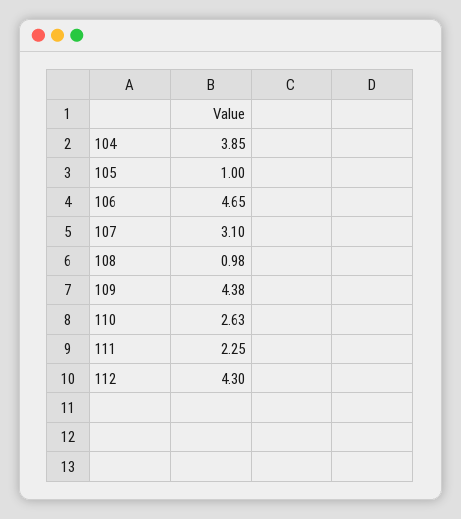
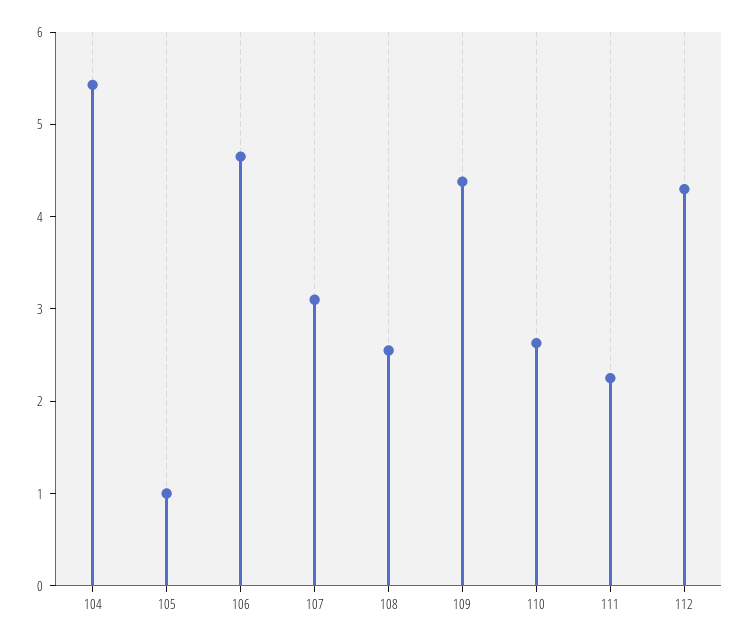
104: 3.85 -> 5.4
108: 0.98 -> 2.6

